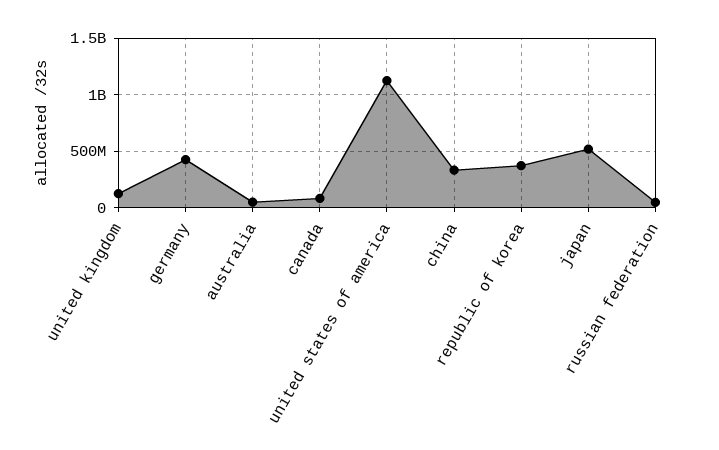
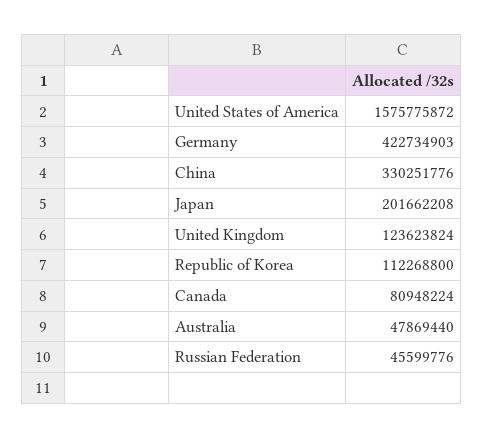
united states of america: 1100000000 -> 1575775872
republic of korea: 400000000 -> 112268800
japan: 500000000 -> 201662208

